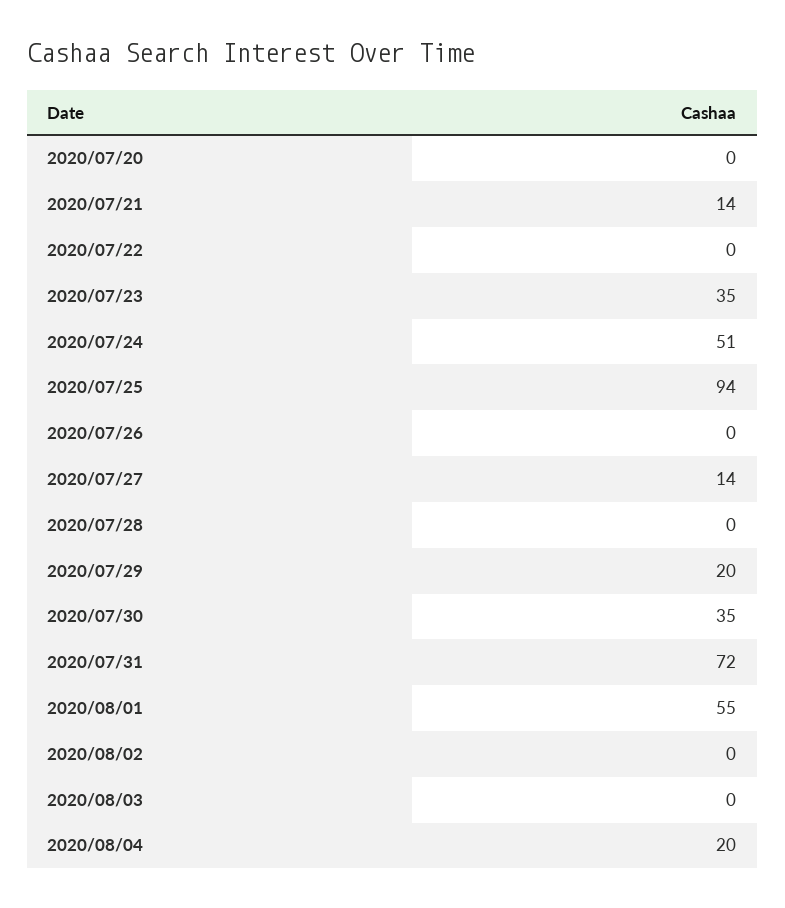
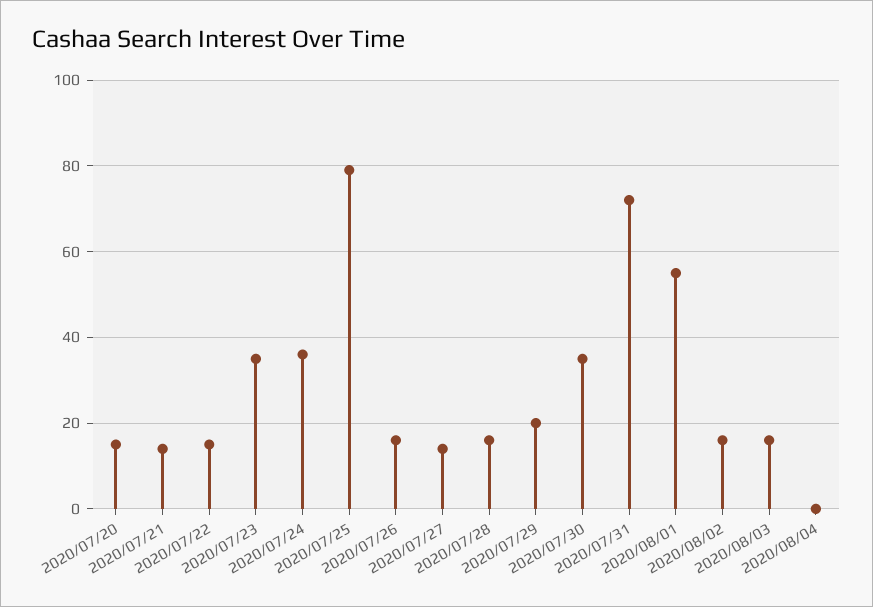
2020/07/20: 0 -> 15
2020/07/22: 0 -> 15
2020/07/24: 51 -> 35
2020/07/25: 94 -> 80
2020/07/26: 0 -> 15
2020/07/28: 0 -> 15
2020/08/02: 0 -> 15
2020/08/03: 0 -> 15
2020/08/04: 20 -> 0

